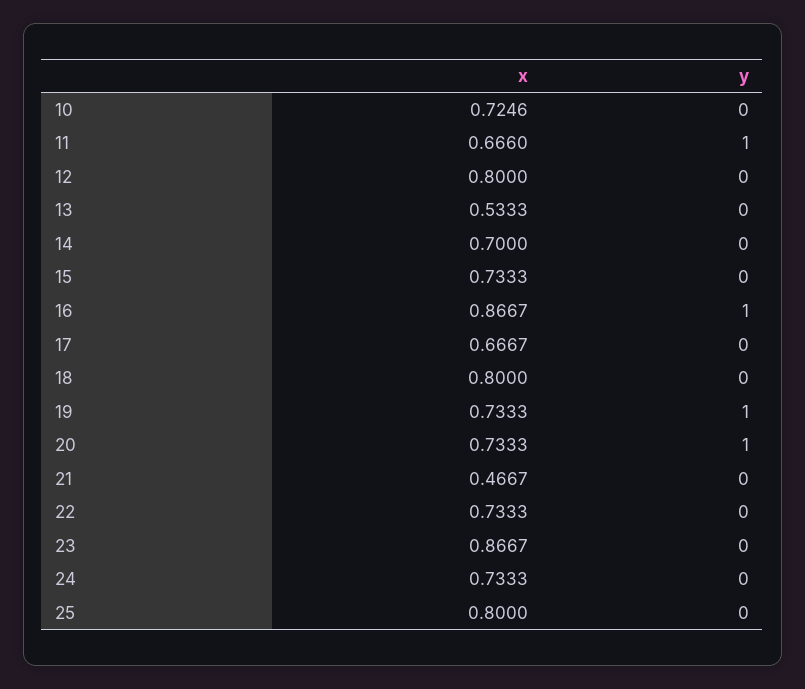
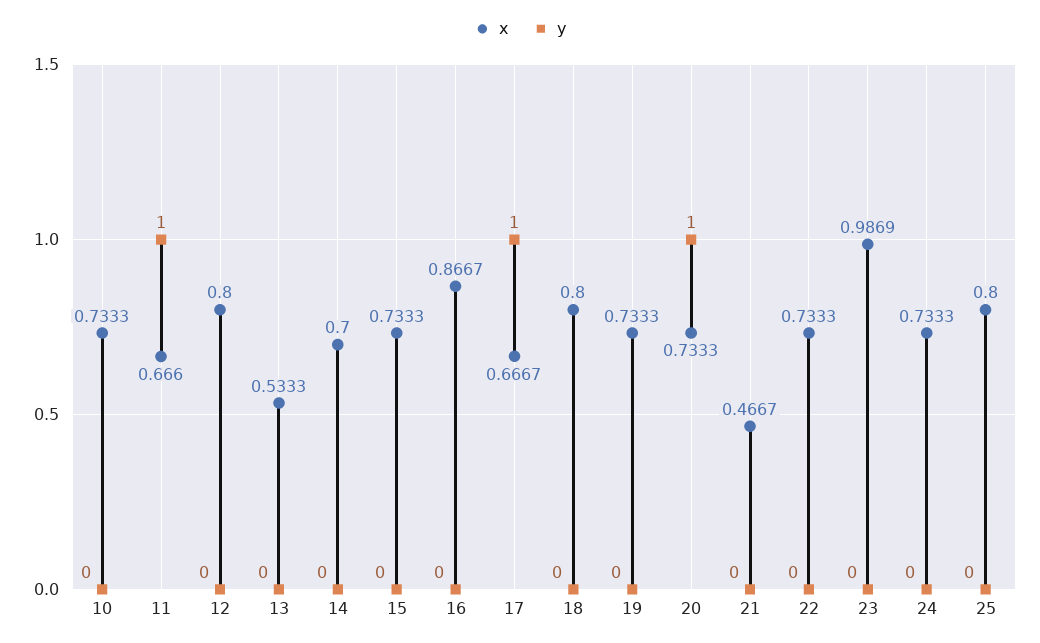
x, 10: 0.7246 -> 0.7333
y, 16: 1 -> 0
y, 17: 0 -> 1
y, 19: 1 -> 0
x, 23: 0.8667 -> 0.9869

